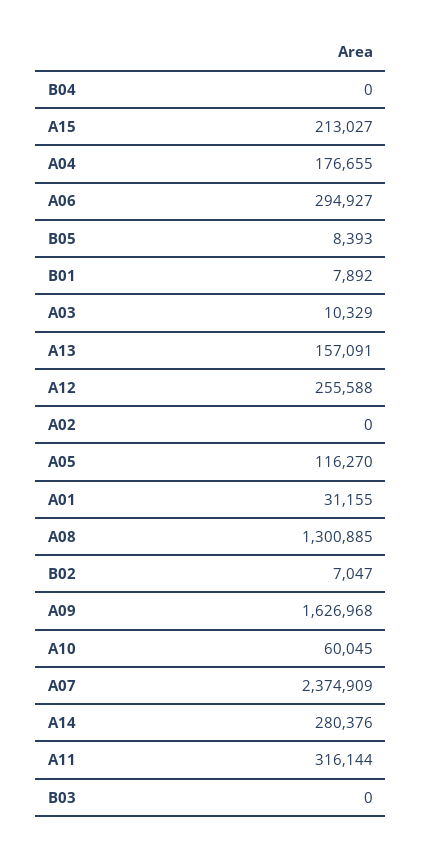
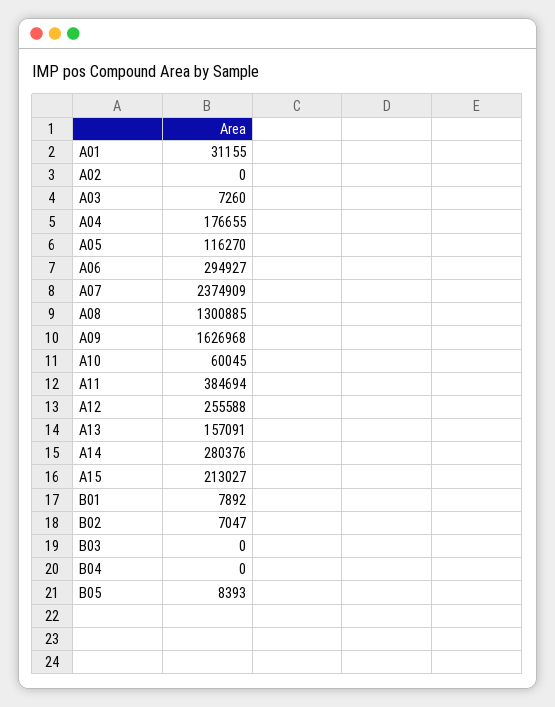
A03: 10329 -> 7260
A11: 316144 -> 384694

